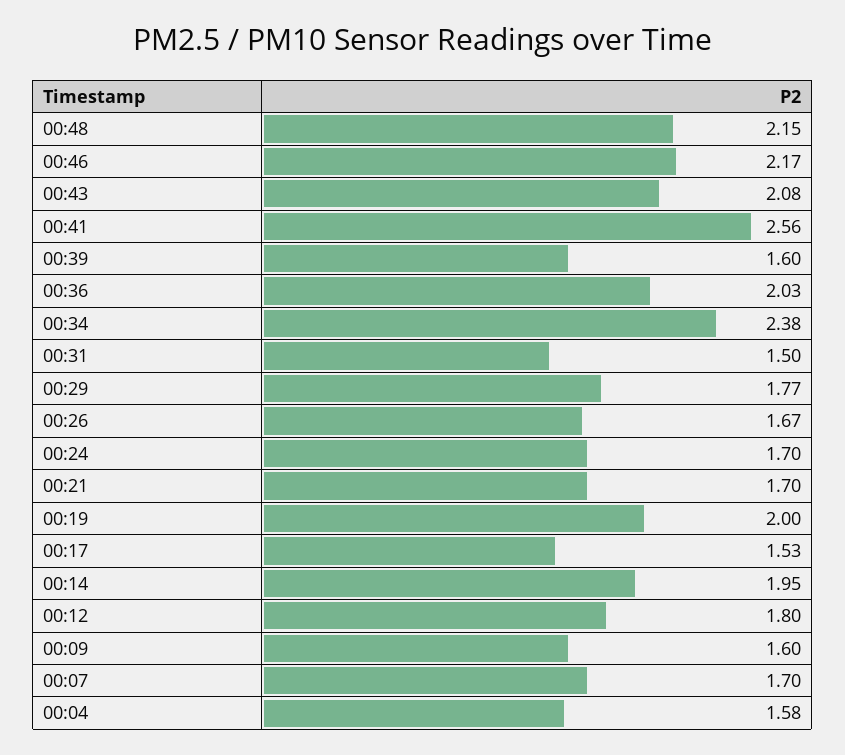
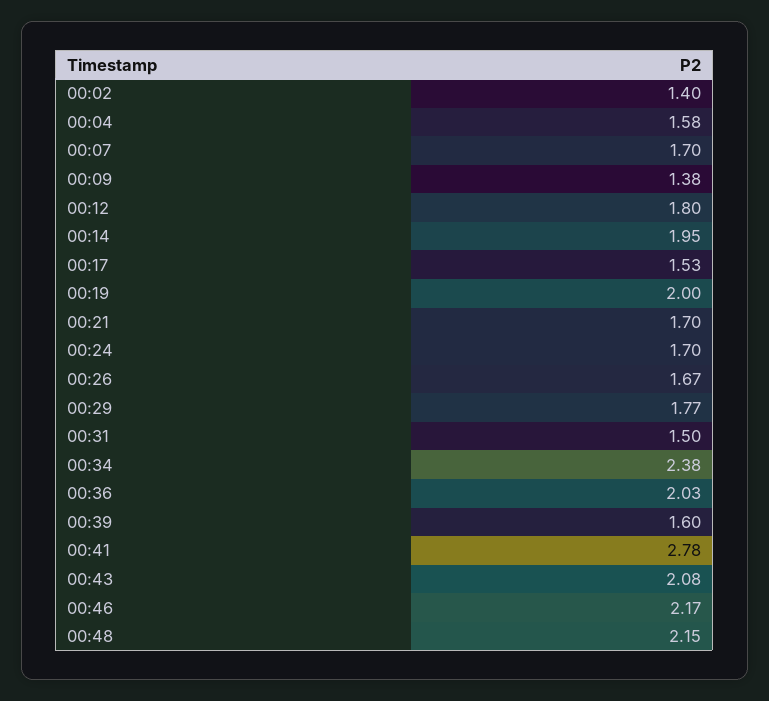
00:41: 2.56 -> 2.78
00:09: 1.6 -> 1.38
00:02: none -> 1.4

